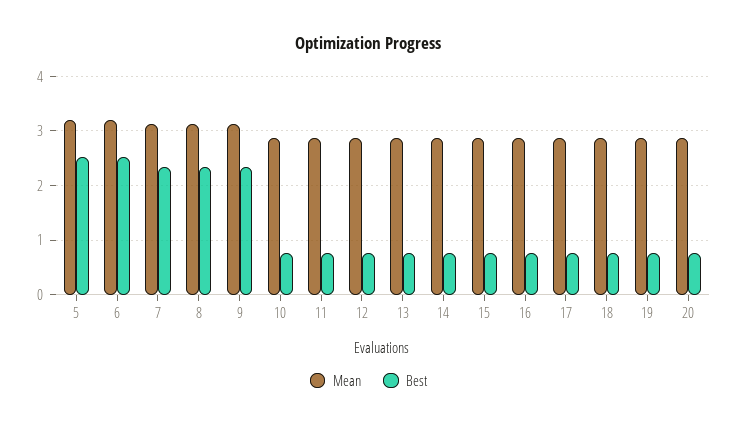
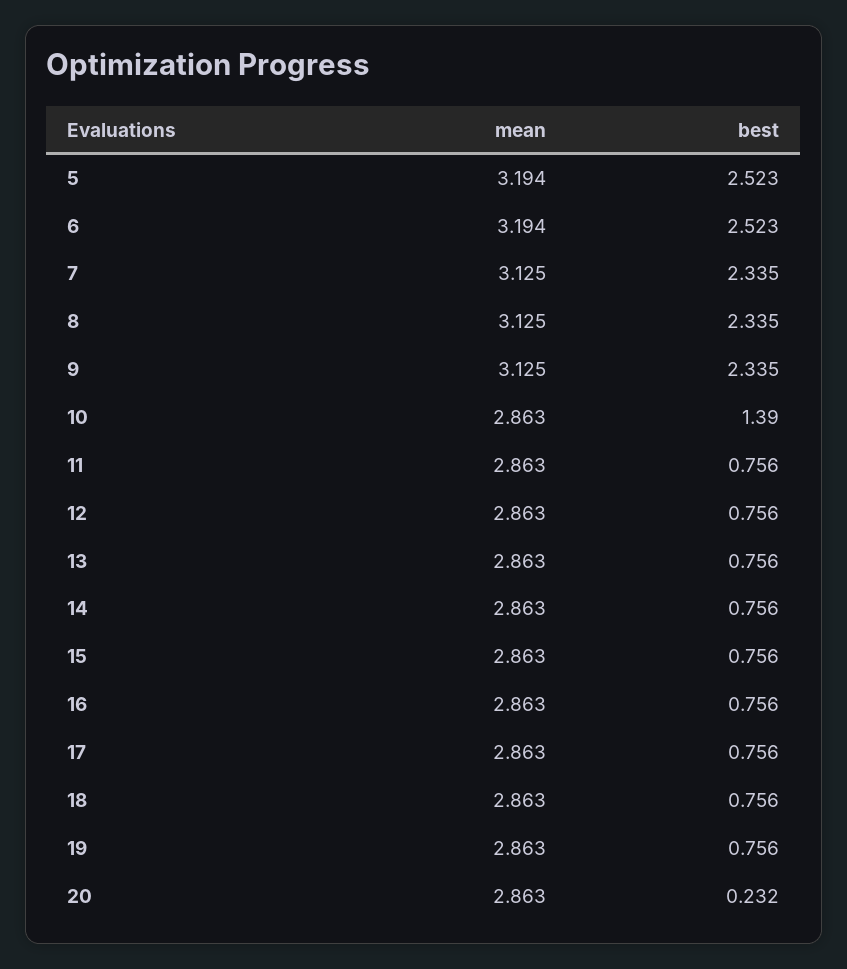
Best, 10: 0.8 -> 1.39
Best, 20: 0.8 -> 0.232

